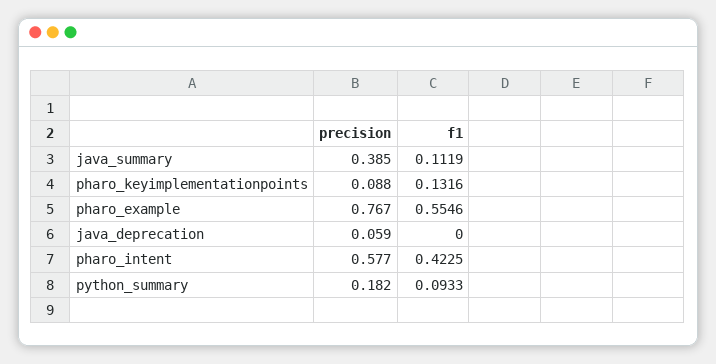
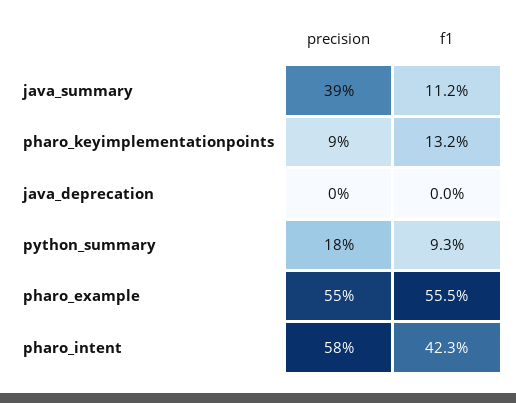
precision, pharo_example: 0.767 -> 0.55
precision, java_deprecation: 0.059 -> 0

